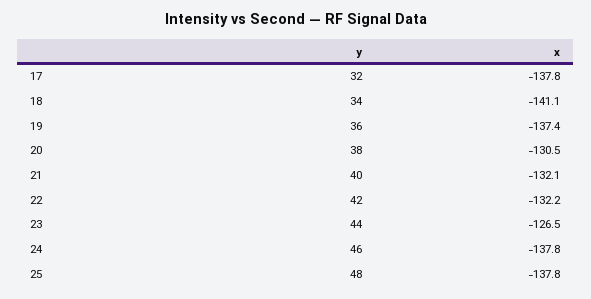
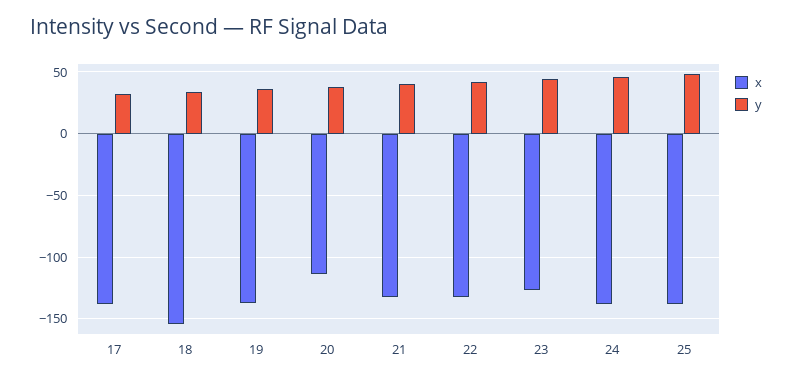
x, 18: -141.1 -> -155
x, 20: -130.5 -> -115

